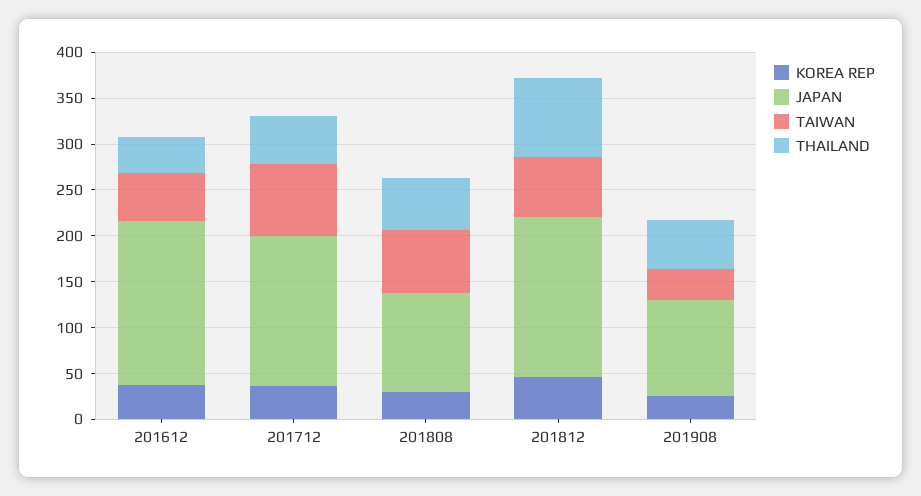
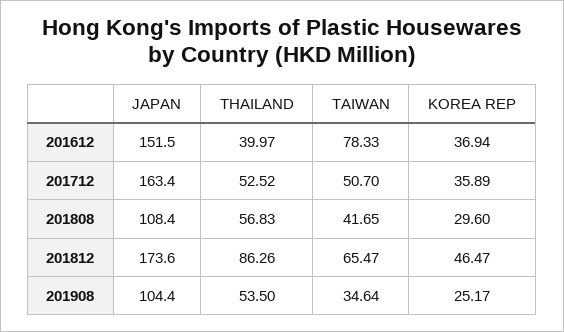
JAPAN, 201612: 180 -> 151.5
TAIWAN, 201612: 50 -> 78.33
TAIWAN, 201712: 80 -> 50.7
TAIWAN, 201808: 70 -> 41.65

